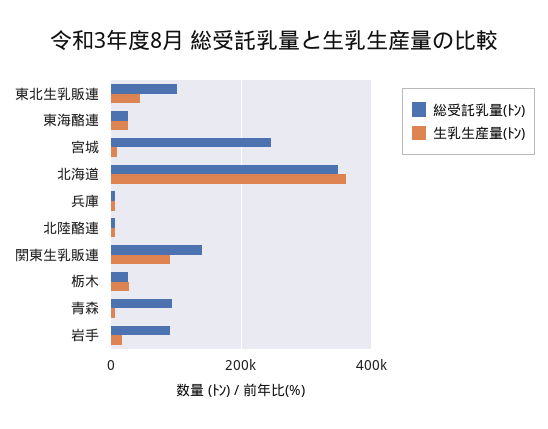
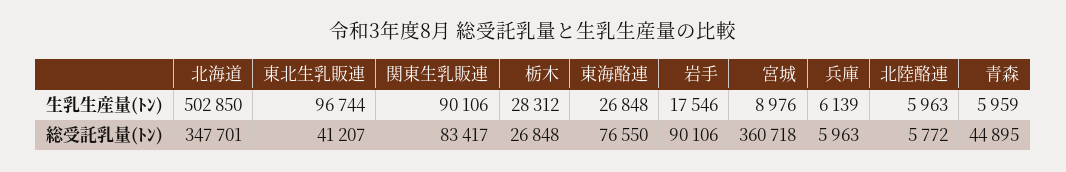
総受託乳量(ﾄﾝ), 東北生乳販連: 100000 -> 41207
生乳生産量(ﾄﾝ), 東北生乳販連: 40000 -> 96744
総受託乳量(ﾄﾝ), 東海酪連: 20000 -> 76550
総受託乳量(ﾄﾝ), 宮城: 240000 -> 360718
生乳生産量(ﾄﾝ), 北海道: 360000 -> 502850
総受託乳量(ﾄﾝ), 関東生乳販連: 140000 -> 83417
総受託乳量(ﾄﾝ), 青森: 100000 -> 44895

